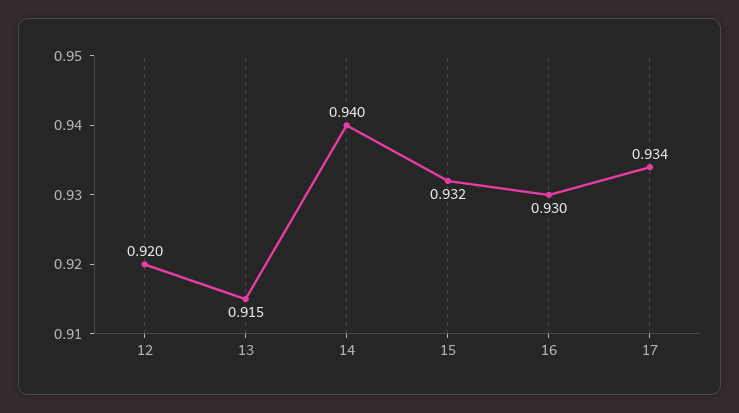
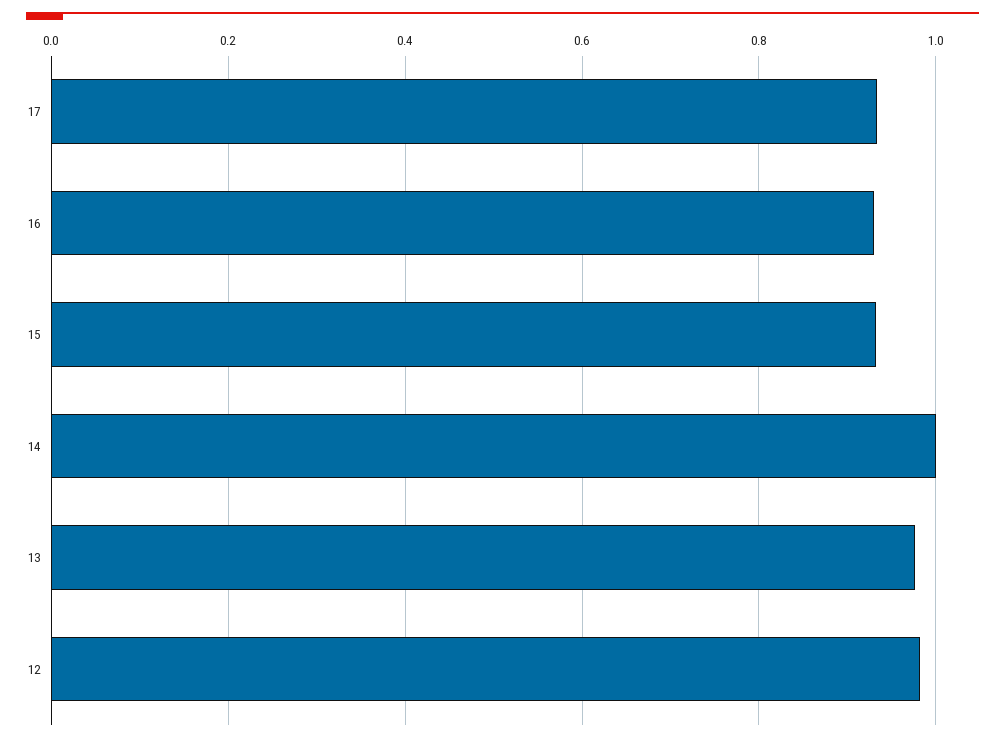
12: 0.92 -> 0.98
13: 0.915 -> 0.98
14: 0.94 -> 1

